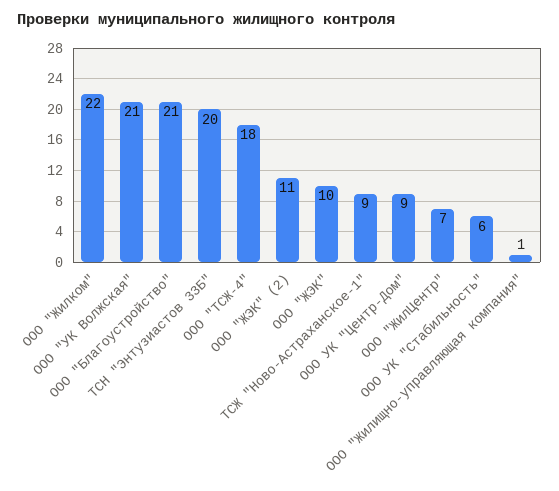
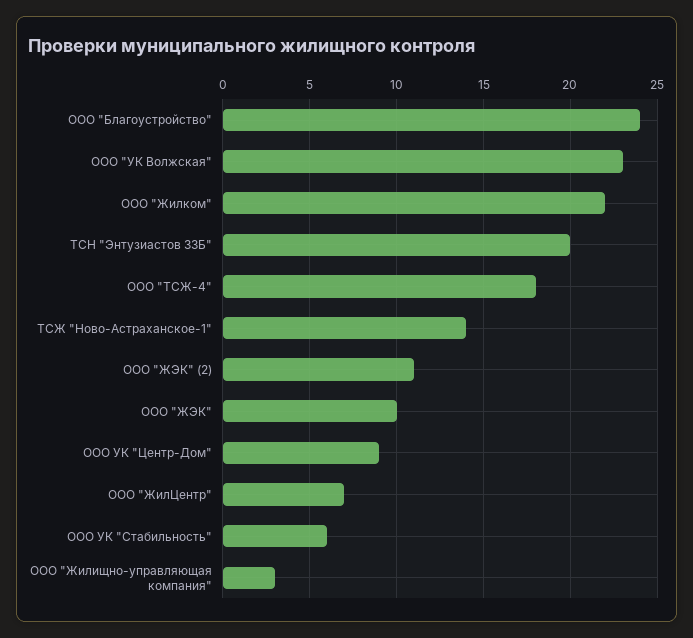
ООО "УК Волжская": 21 -> 23
ООО "Благоустройство": 21 -> 24
ТСЖ "Ново-Астраханское-1": 9 -> 14
ООО "Жилищно-управляющая компания": 1 -> 3

